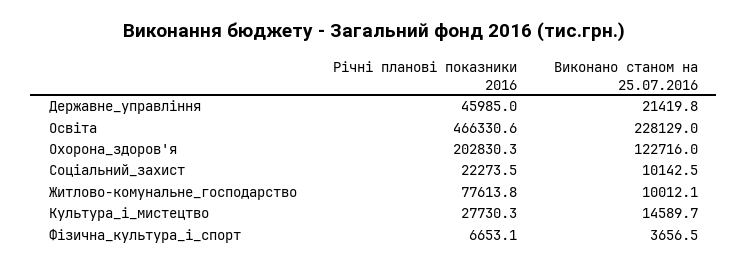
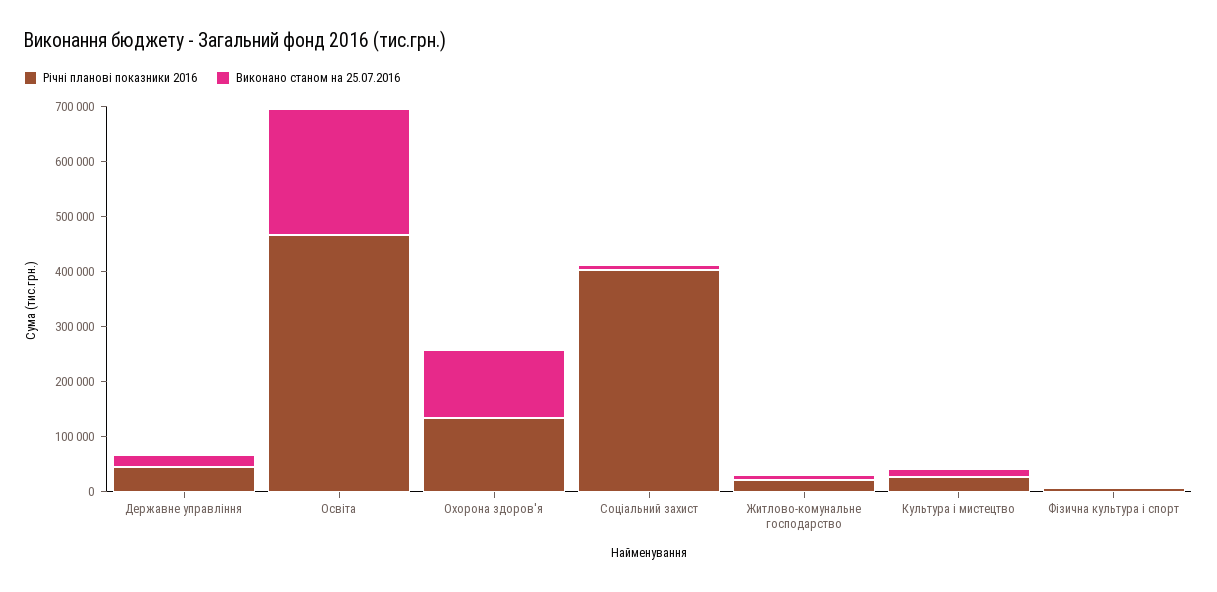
Річні планові показники 2016, Охорона_здоров'я: 202830.3 -> 140000
Річні планові показники 2016, Соціальний_захист: 22273.5 -> 400000
Річні планові показники 2016, Житлово-комунальне_господарство: 77613.8 -> 20000

